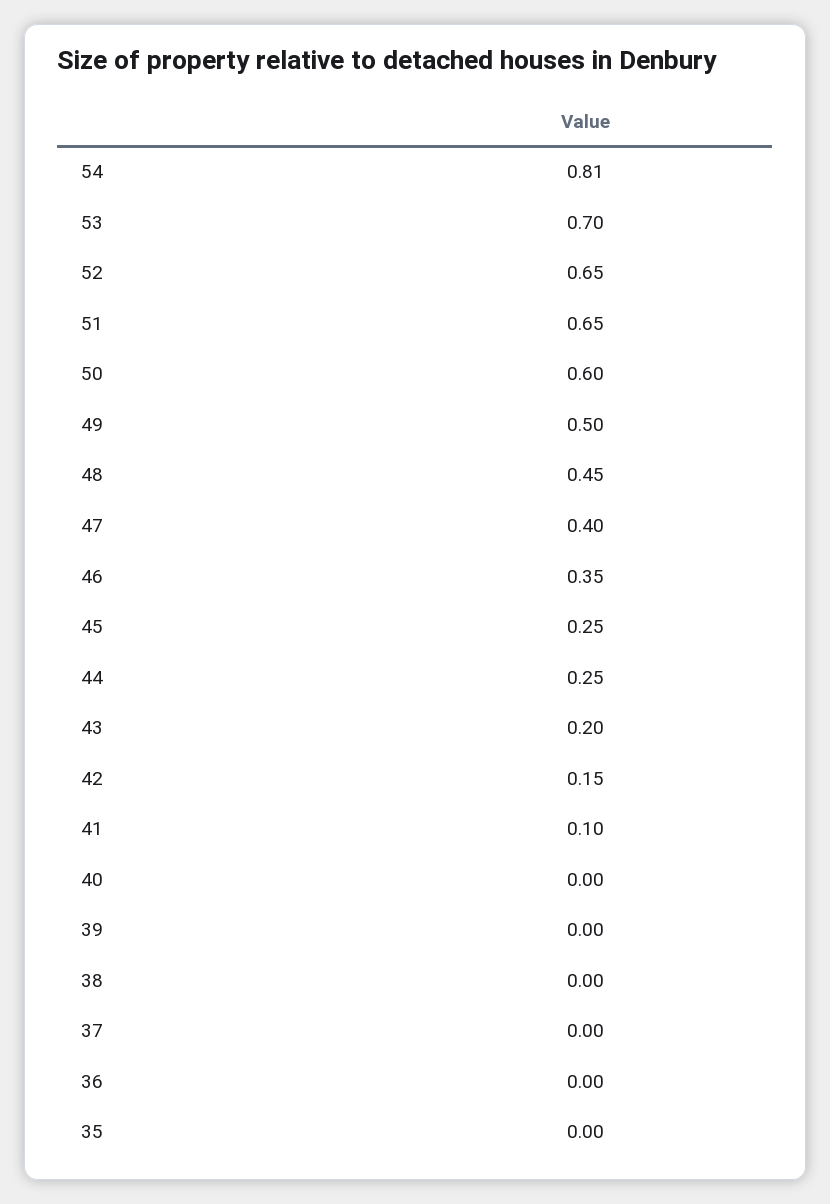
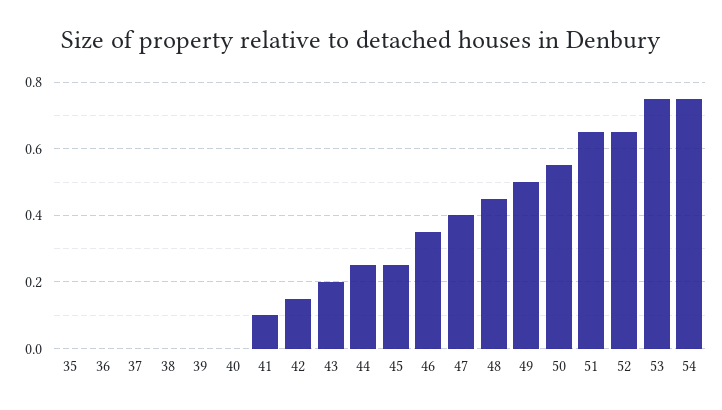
54: 0.81 -> 0.75
53: 0.7 -> 0.75
50: 0.6 -> 0.55

